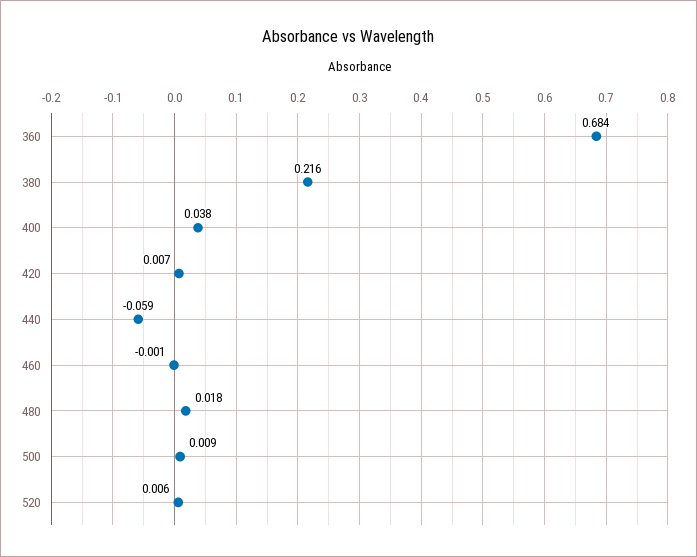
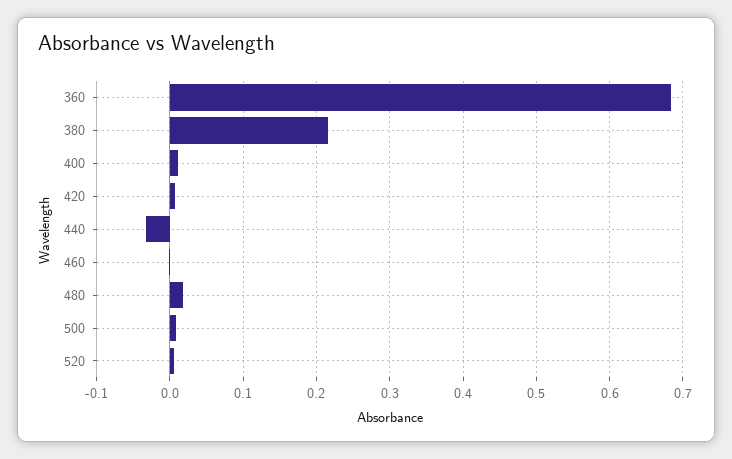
400: 0.038 -> 0.01
440: -0.059 -> -0.03

